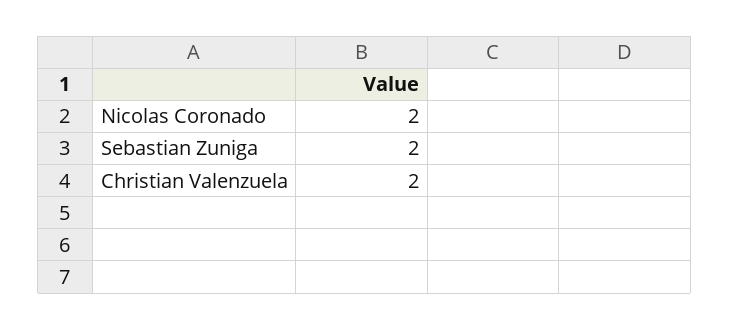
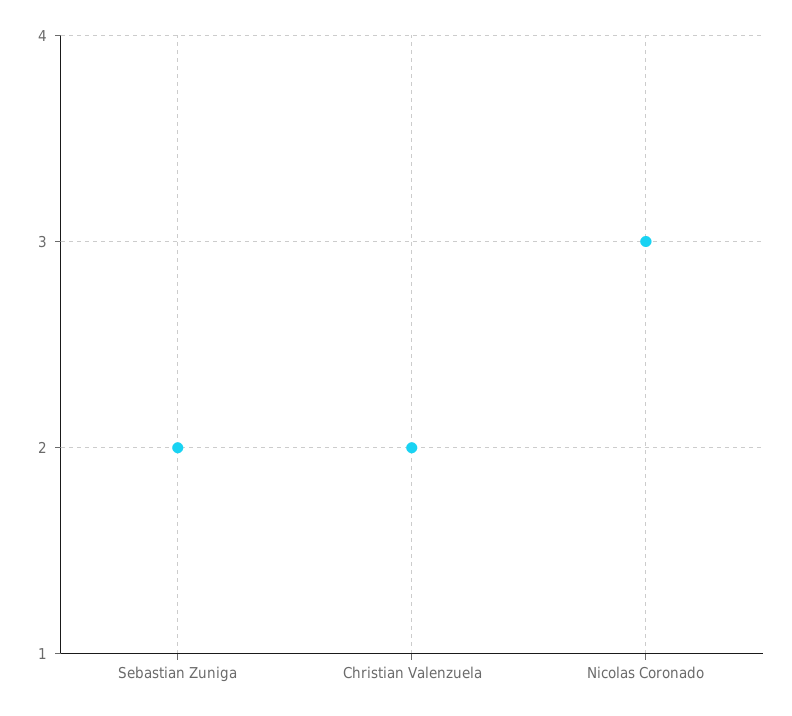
Nicolas Coronado: 2 -> 3

